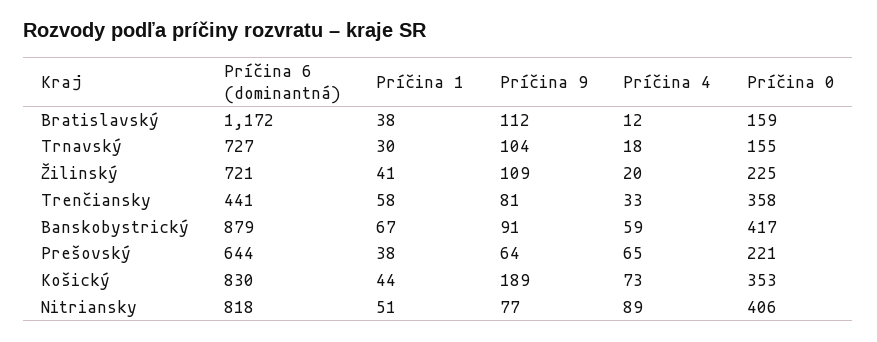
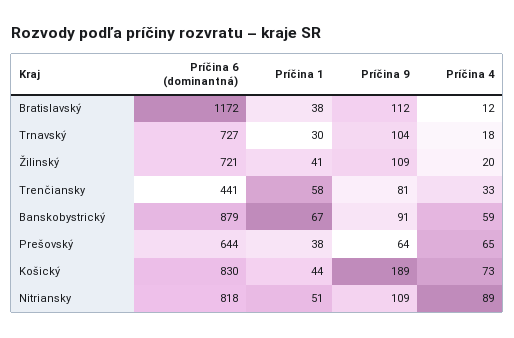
Príčina 0, Bratislavský: 159 -> none
Príčina 0, Trnavský: 155 -> none
Príčina 0, Žilinský: 225 -> none
Príčina 0, Trenčiansky: 358 -> none
Príčina 0, Banskobystrický: 417 -> none
Príčina 0, Prešovský: 221 -> none
Príčina 0, Košický: 353 -> none
Príčina 9, Nitriansky: 77 -> 109
Príčina 0, Nitriansky: 406 -> none

